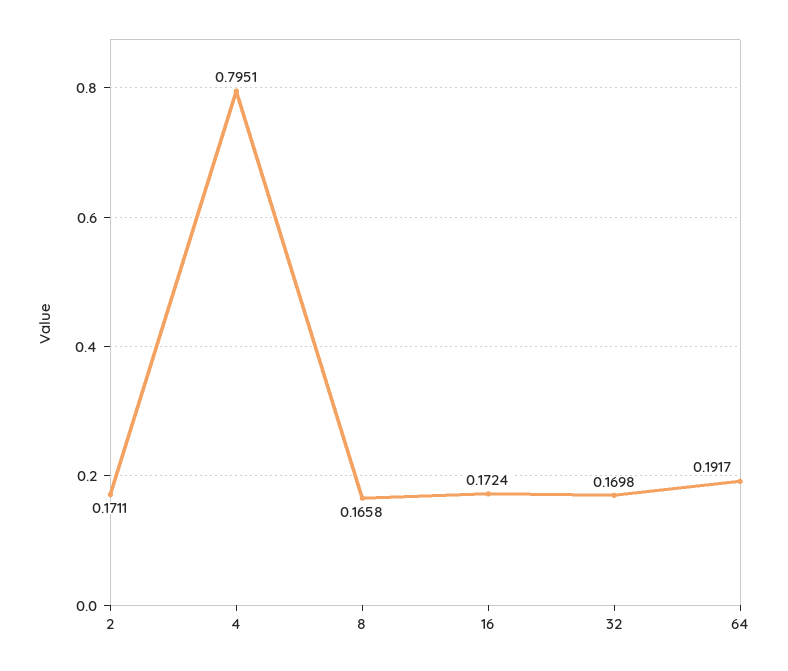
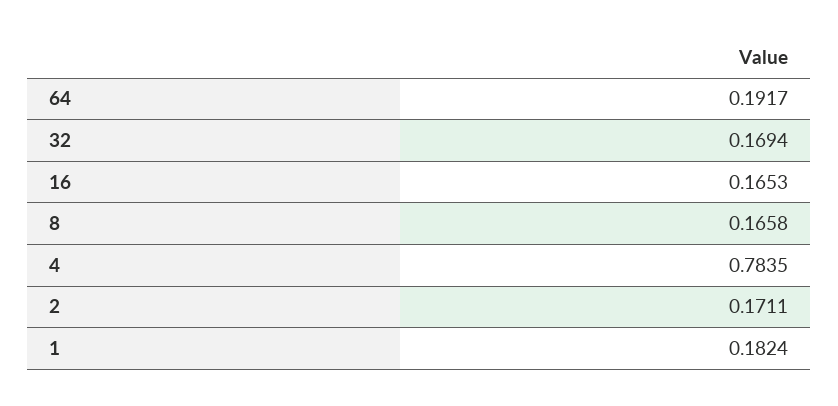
4: 0.7951 -> 0.7835
16: 0.1724 -> 0.1653
32: 0.1698 -> 0.1694
1: none -> 0.1824

